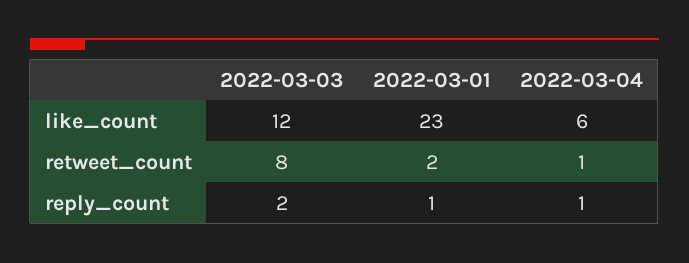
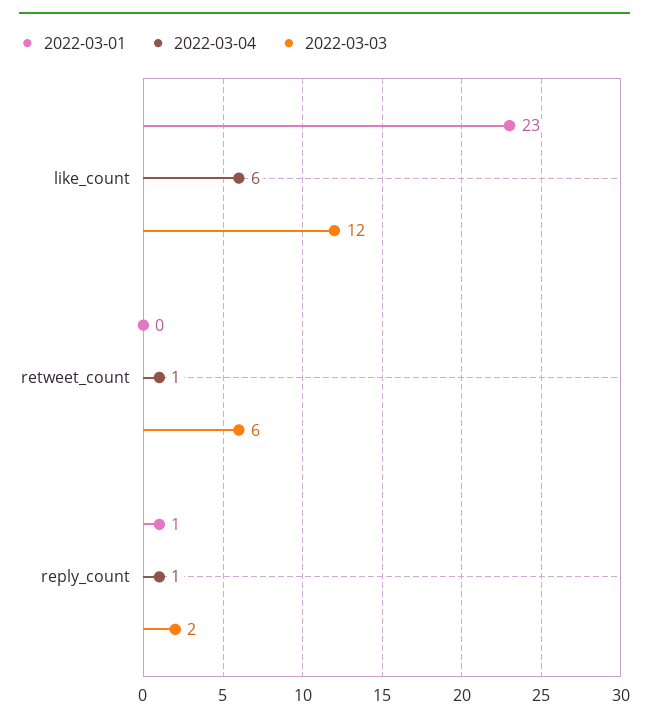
2022-03-03, retweet_count: 8 -> 6
2022-03-01, retweet_count: 2 -> 0

